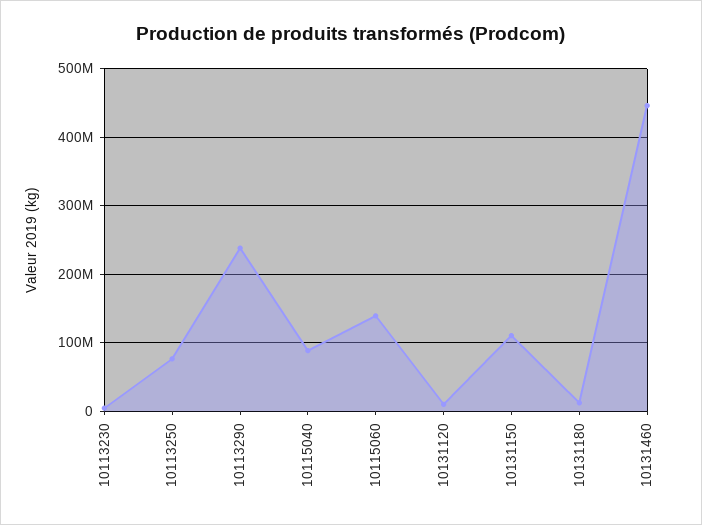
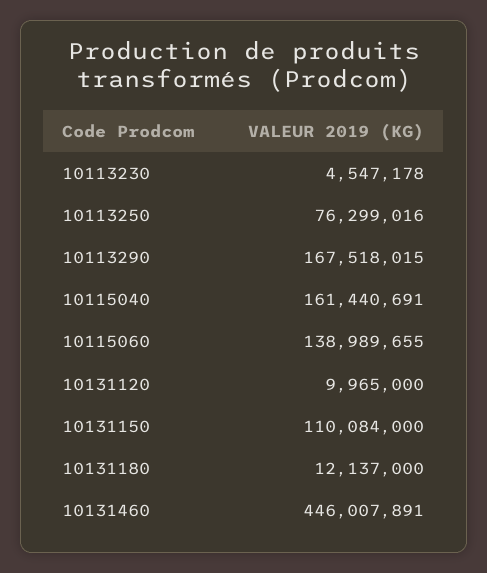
10113290: 240000000 -> 167518015
10115040: 90000000 -> 161440691

